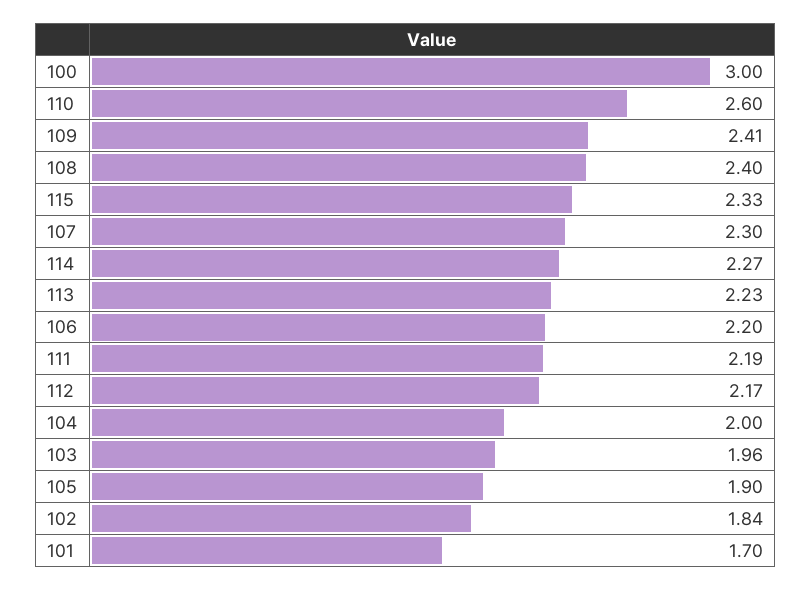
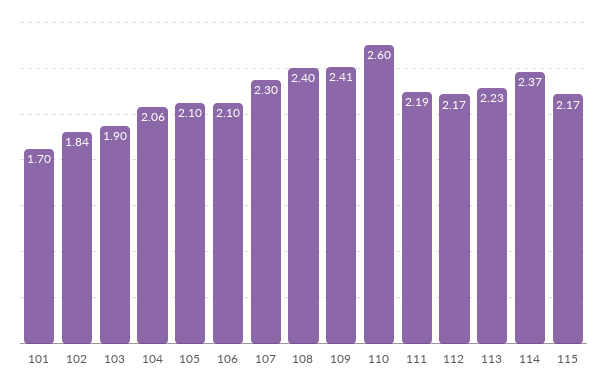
100: 3 -> none
115: 2.33 -> 2.17
114: 2.27 -> 2.37
106: 2.2 -> 2.1
104: 2 -> 2.06
103: 1.96 -> 1.9
105: 1.9 -> 2.1

